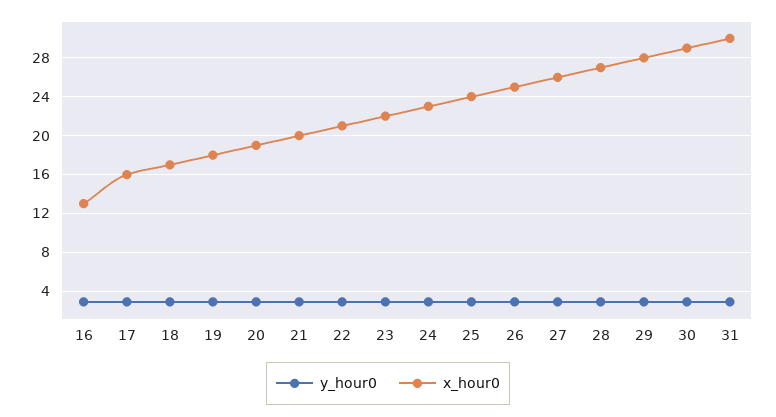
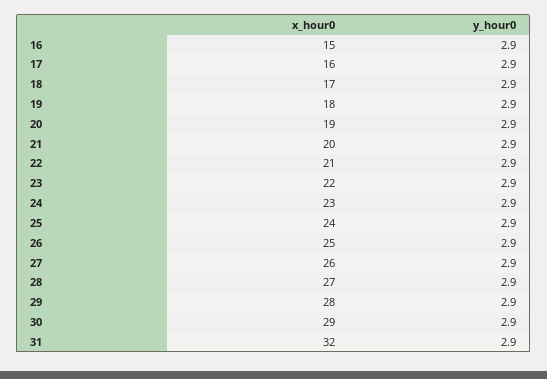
x_hour0, 16: 13 -> 15
x_hour0, 31: 30 -> 32

